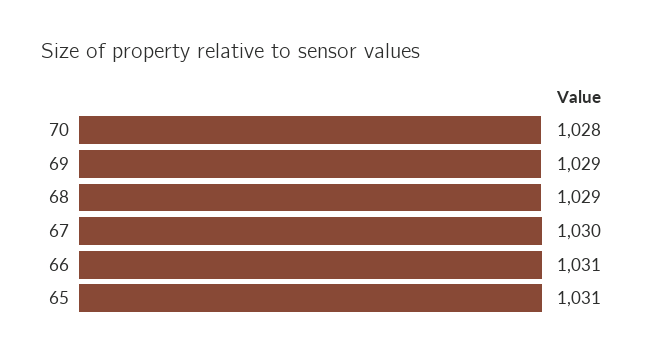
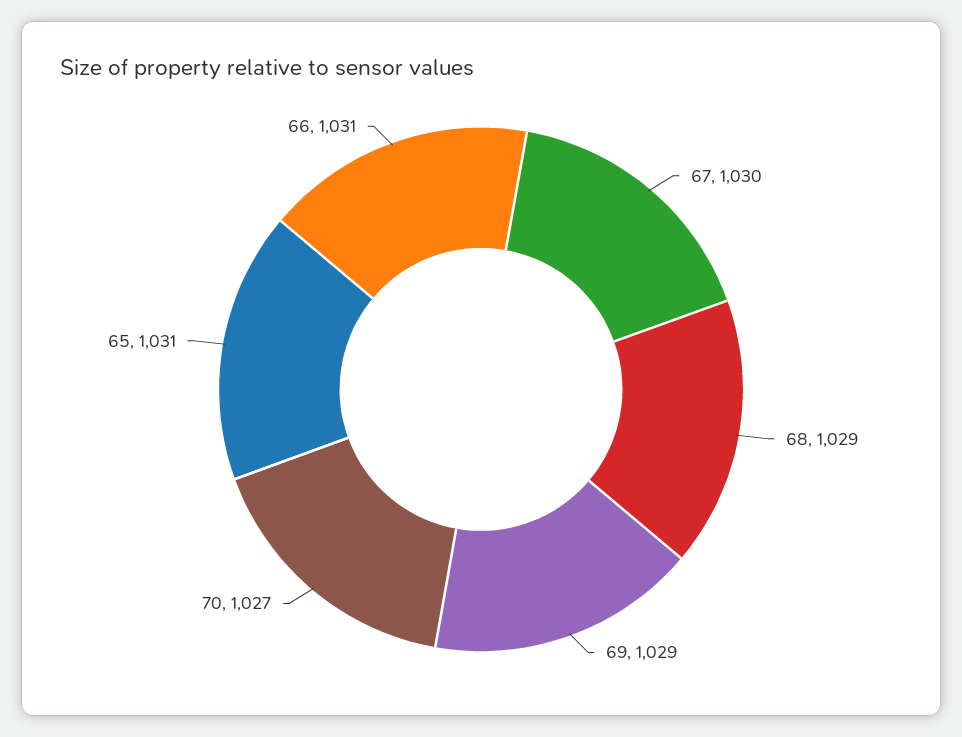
70: 1028 -> 1027

